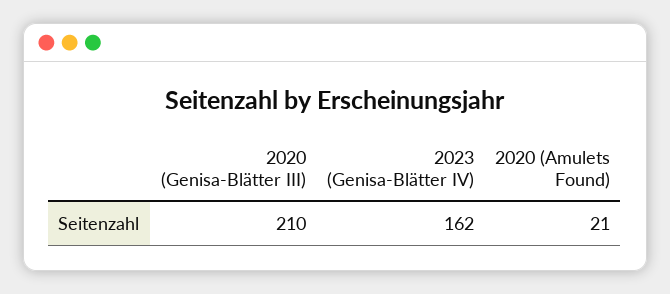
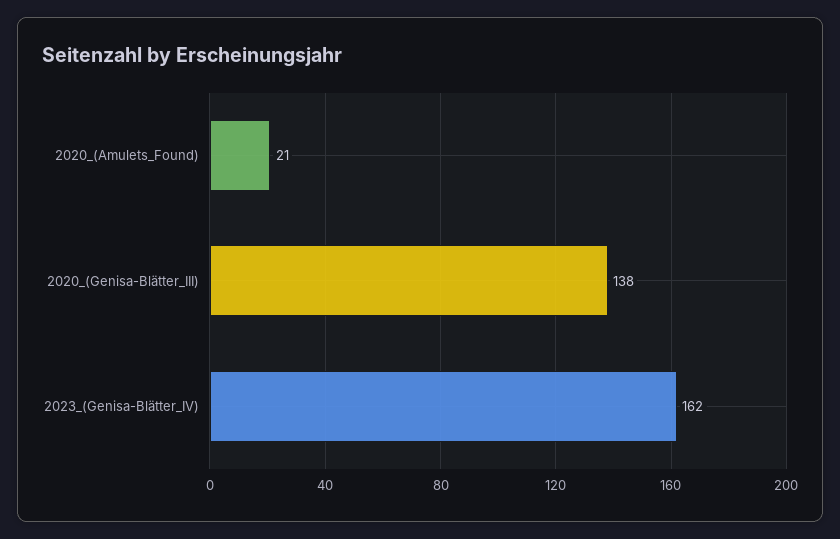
2020 (Genisa-Blätter III): 210 -> 138

